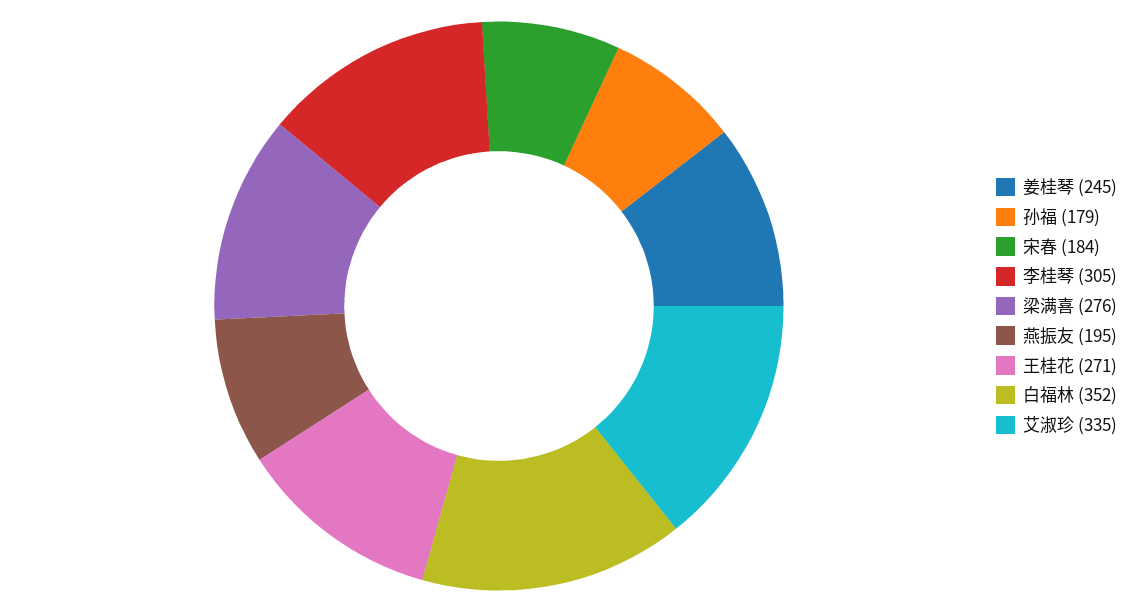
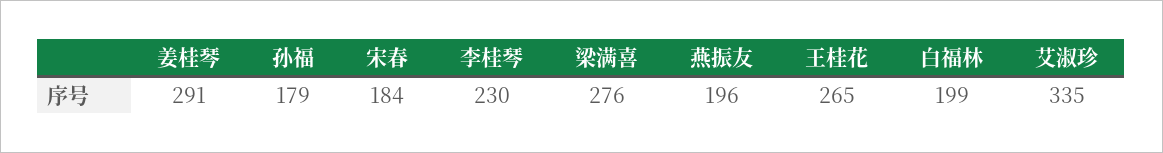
姜桂琴: 245 -> 291
李桂琴: 305 -> 230
燕振友: 195 -> 196
王桂花: 271 -> 265
白福林: 352 -> 199

